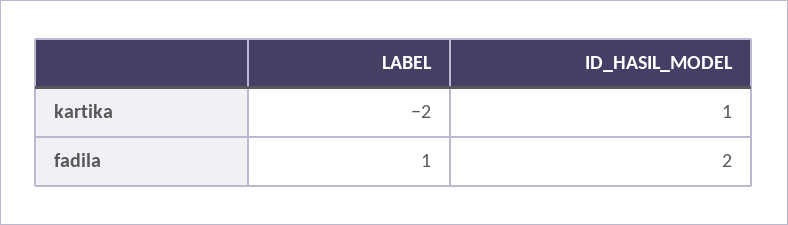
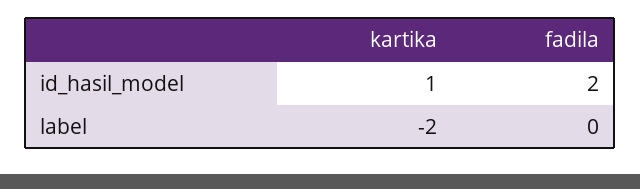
LABEL, fadila: 1 -> 0

